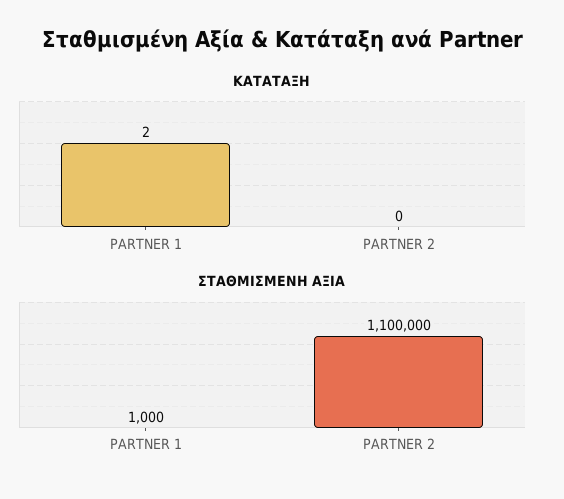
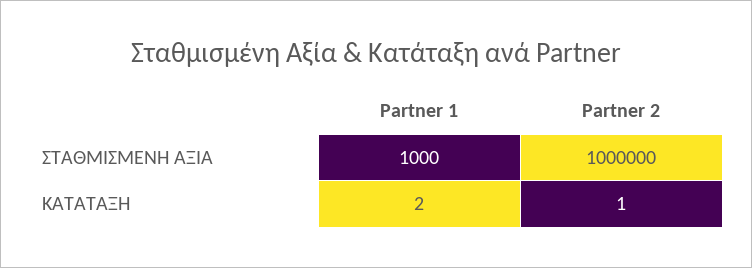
ΚΑΤΑΤΑΞΗ, PARTNER 2: 0 -> 1
ΣΤΑΘΜΙΣΜΕΝΗ ΑΞΙΑ, PARTNER 2: 1100000 -> 1000000

